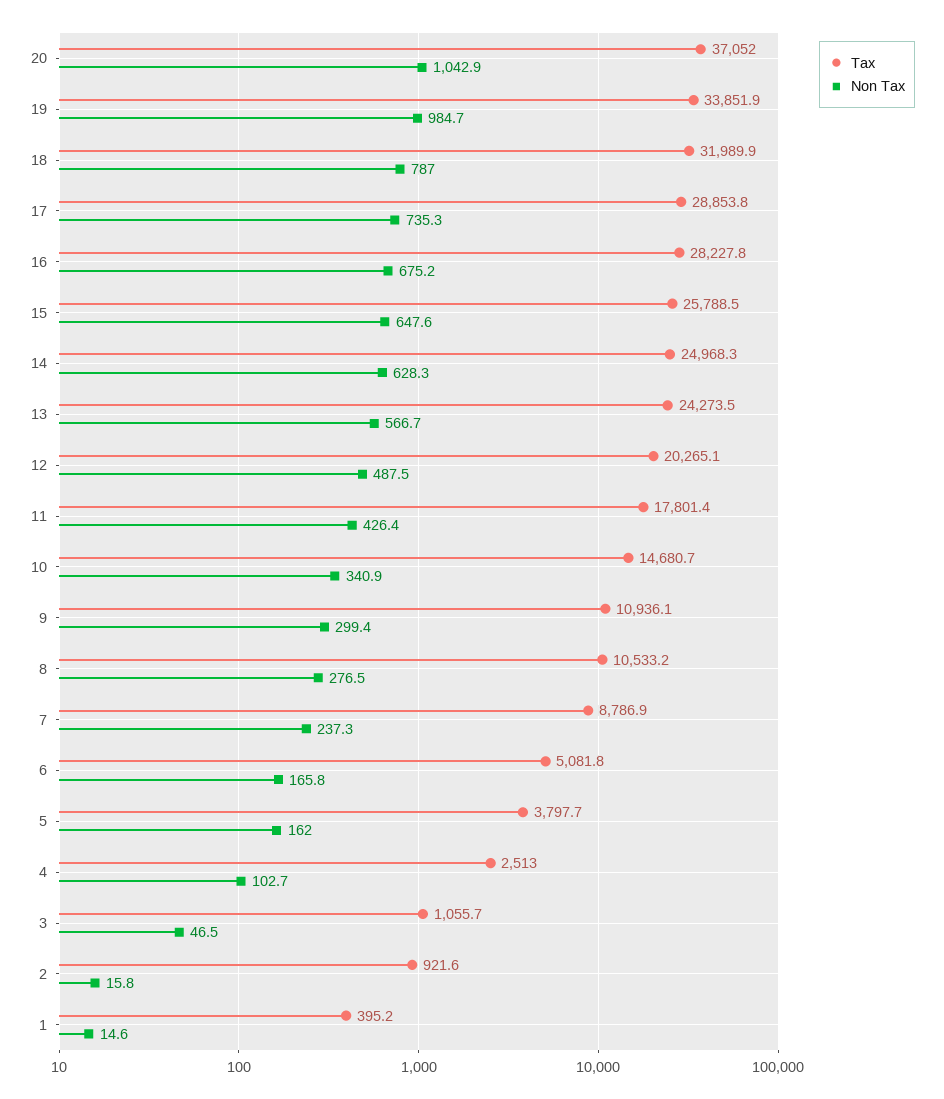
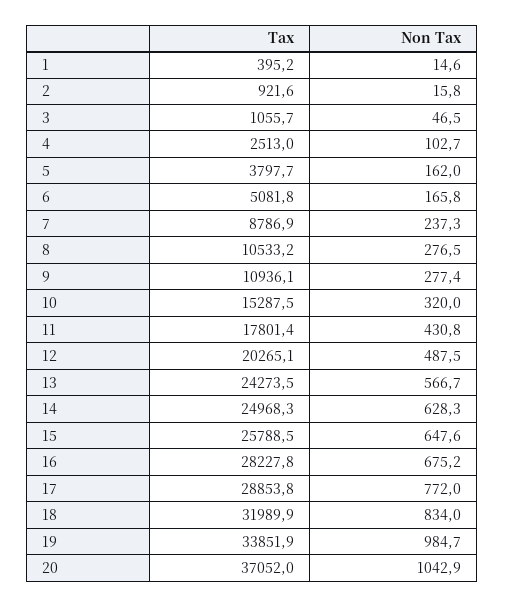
Non Tax, 18: 787 -> 834
Non Tax, 17: 735.3 -> 772
Non Tax, 11: 426.4 -> 430.8
Tax, 10: 14680.7 -> 15287.5
Non Tax, 10: 340.9 -> 320
Non Tax, 9: 299.4 -> 277.4

